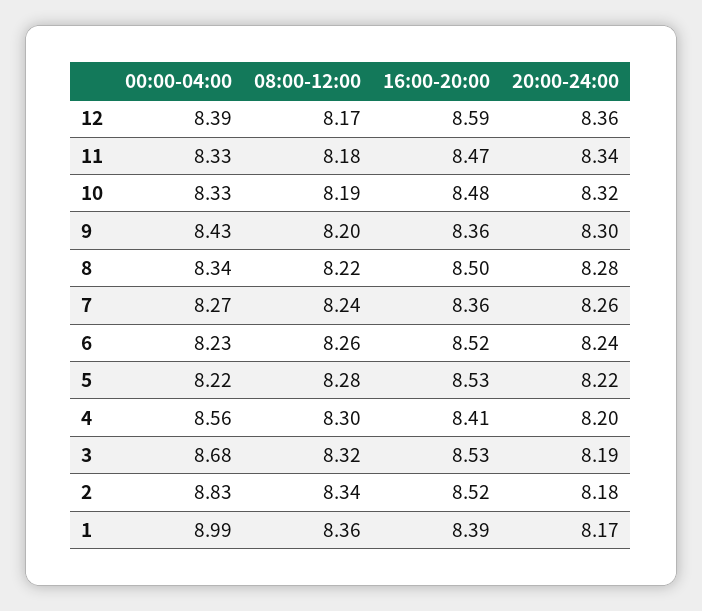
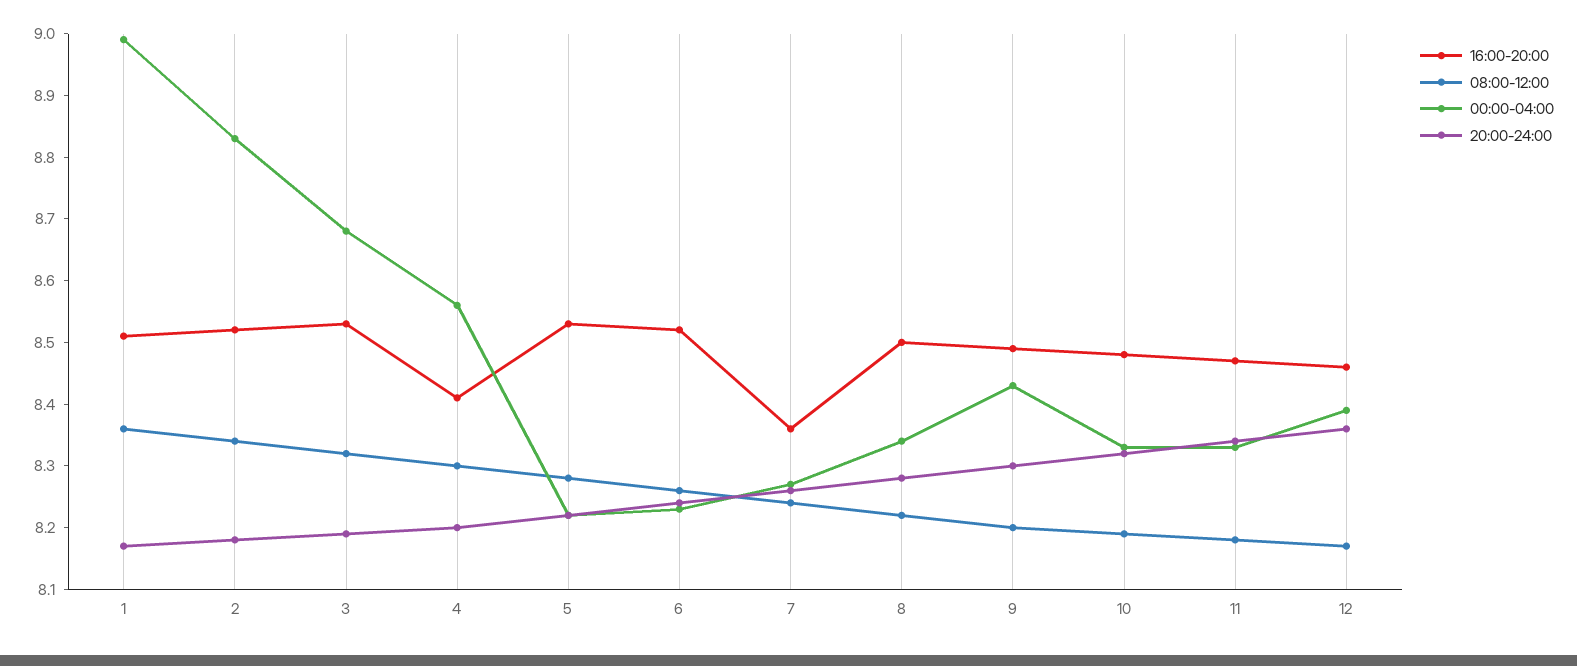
16:00-20:00, 12: 8.59 -> 8.45
16:00-20:00, 9: 8.36 -> 8.5
16:00-20:00, 1: 8.39 -> 8.5

